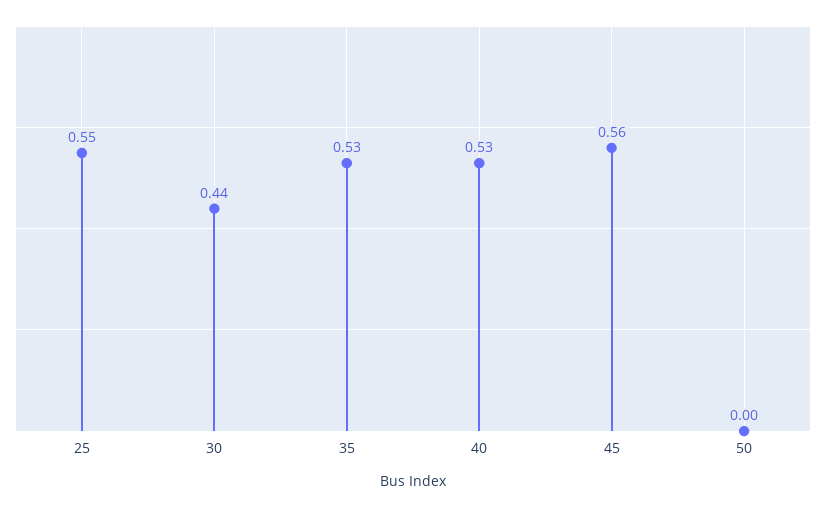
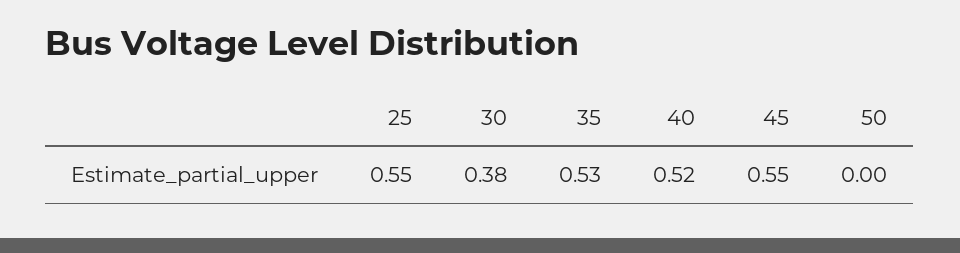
30: 0.44 -> 0.38
40: 0.53 -> 0.52
45: 0.56 -> 0.55

